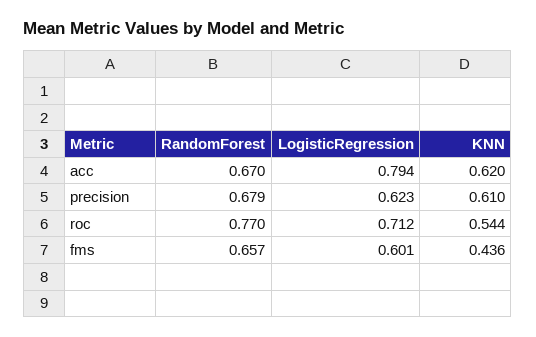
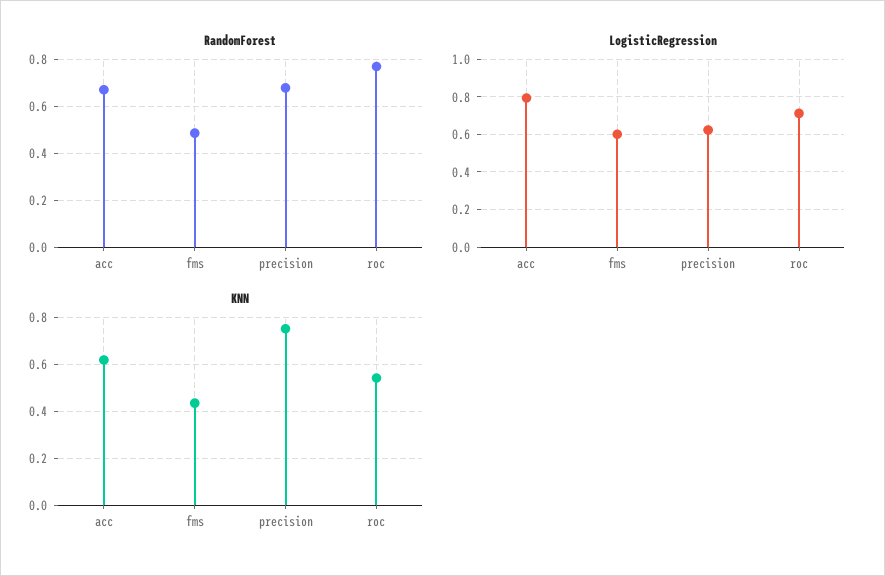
KNN, precision: 0.61 -> 0.75
RandomForest, fms: 0.657 -> 0.5

